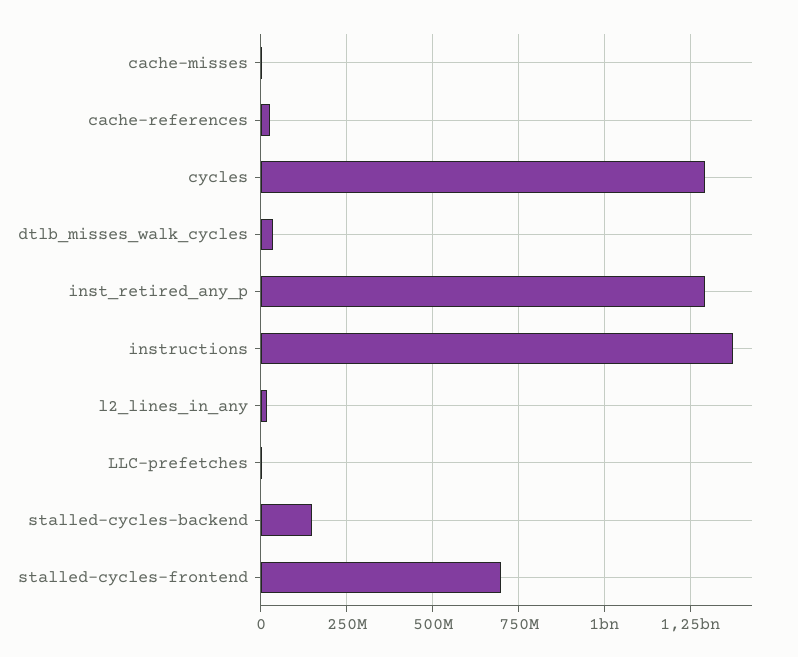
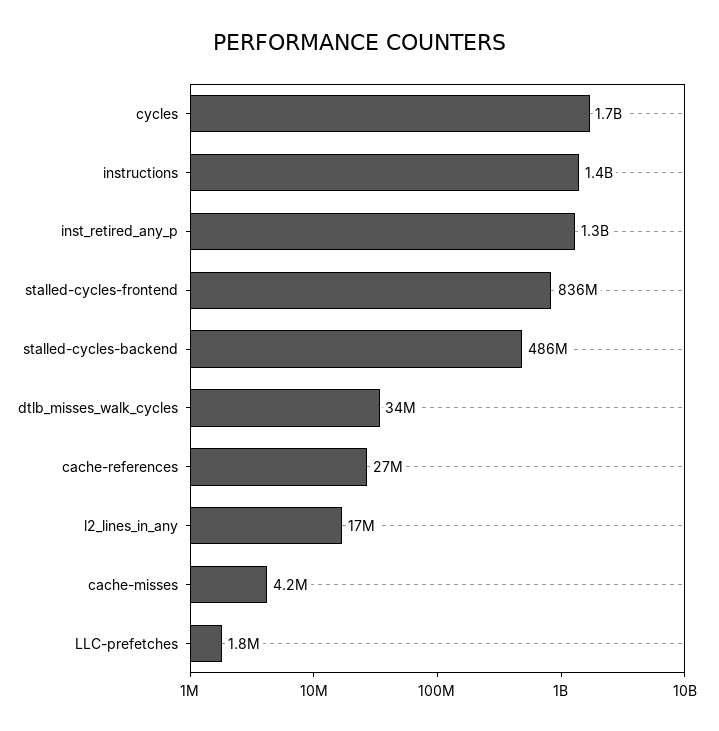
cycles: 1300000000 -> 1700000000
stalled-cycles-backend: 150000000 -> 486000000
stalled-cycles-frontend: 700000000 -> 836000000

